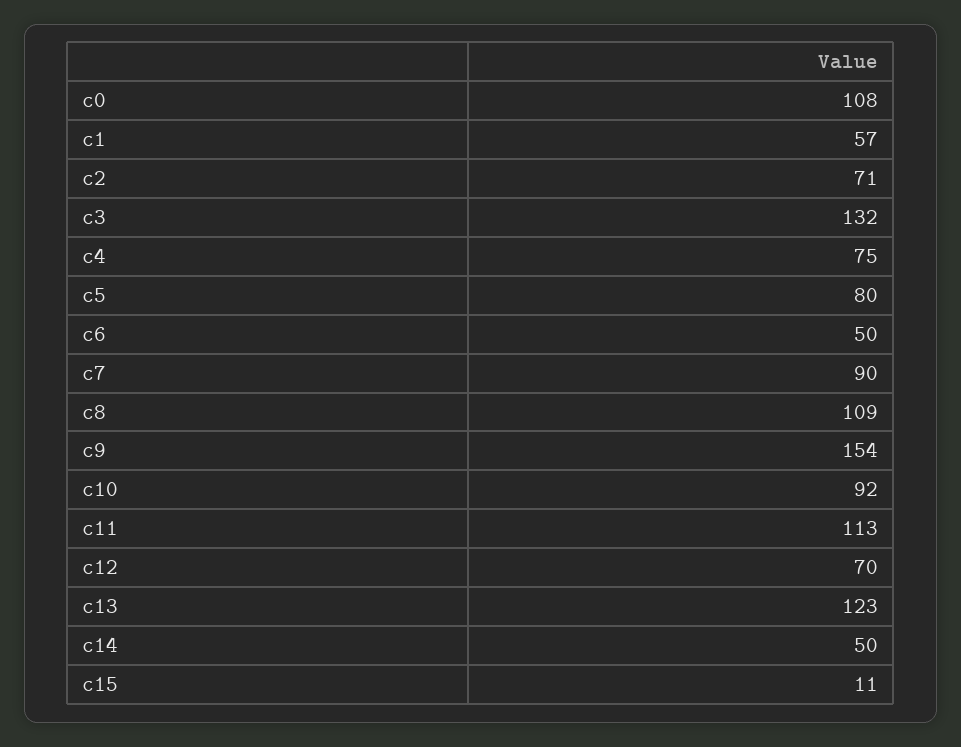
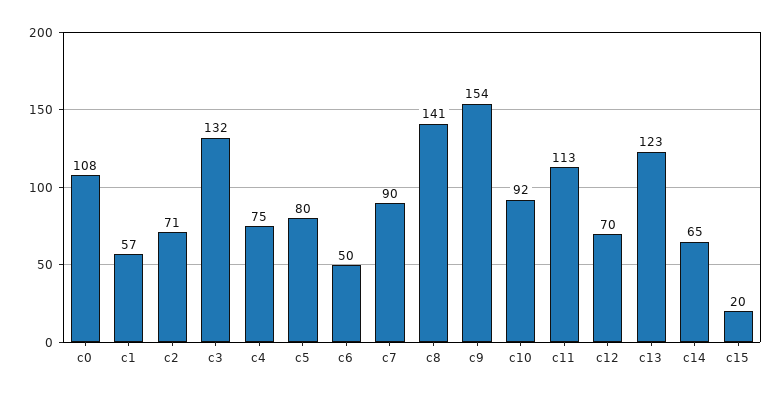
c8: 109 -> 141
c14: 50 -> 65
c15: 11 -> 20

